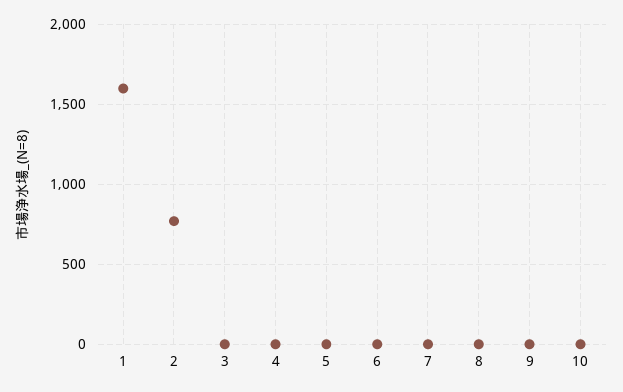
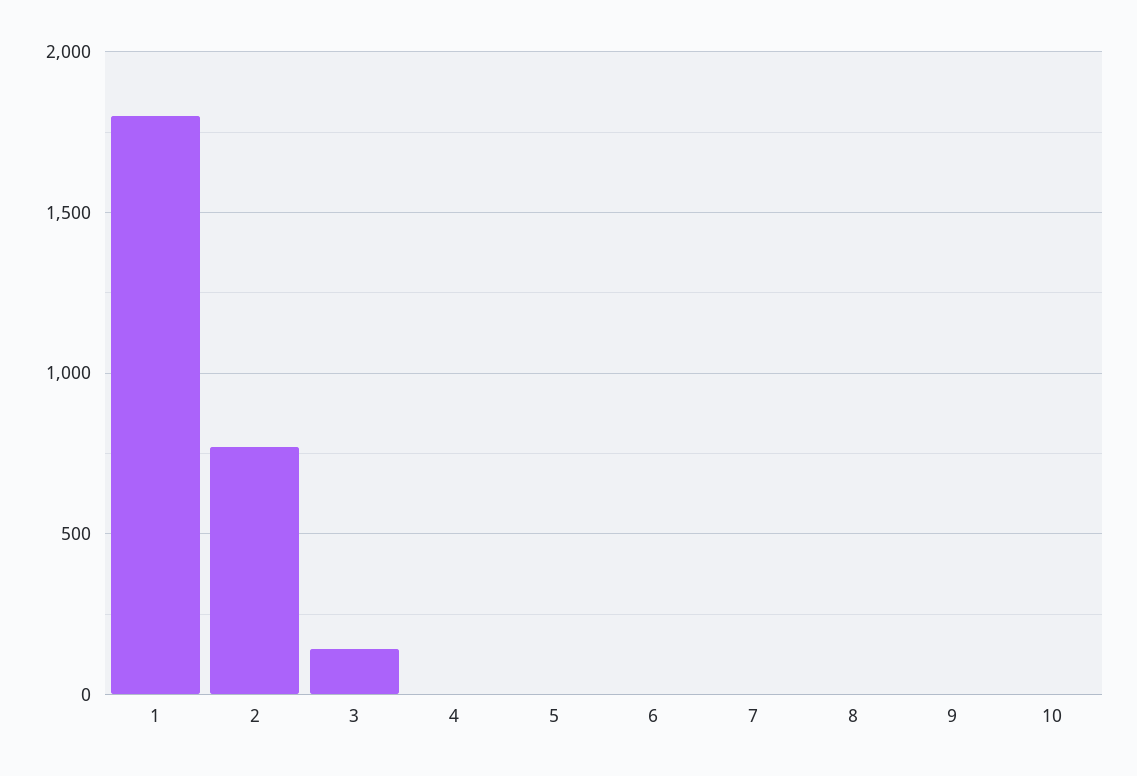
1: 1600 -> 1800
3: 0 -> 150

